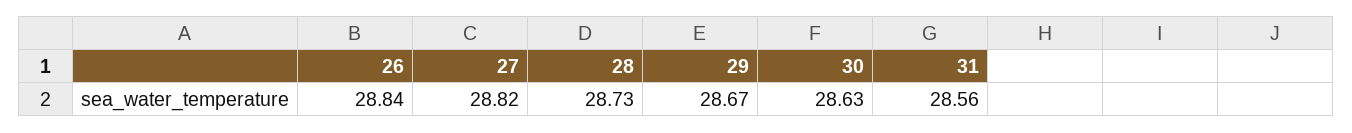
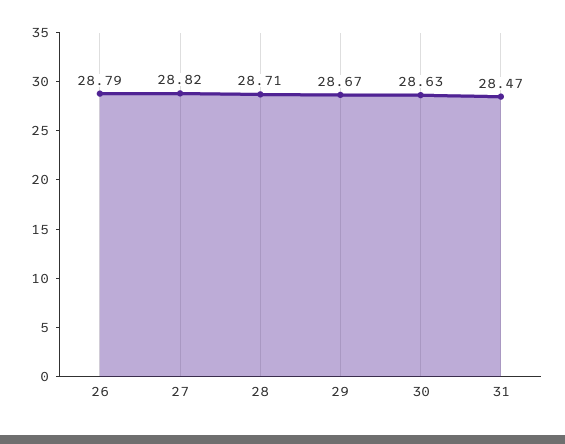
26: 28.84 -> 28.79
28: 28.73 -> 28.71
31: 28.56 -> 28.47

